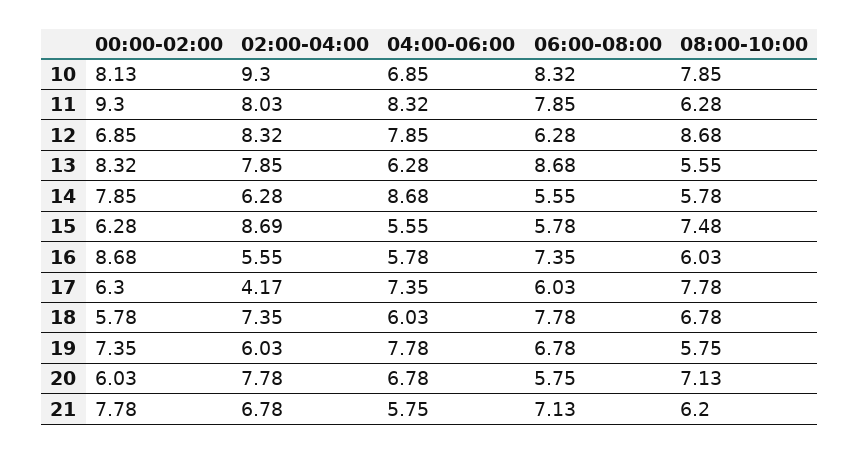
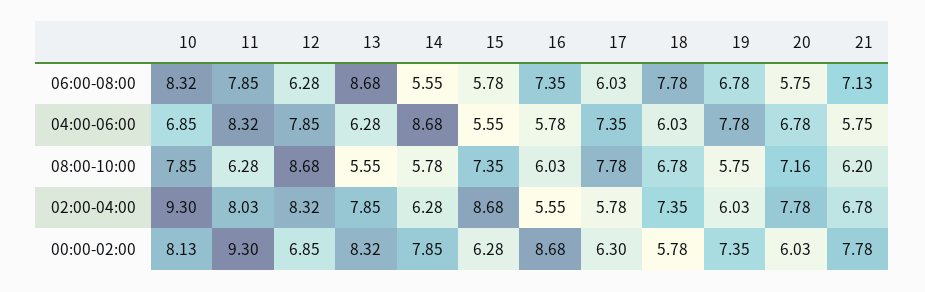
02:00-04:00, 15: 8.69 -> 8.68
08:00-10:00, 15: 7.48 -> 7.35
02:00-04:00, 17: 4.17 -> 5.78
08:00-10:00, 20: 7.13 -> 7.16

